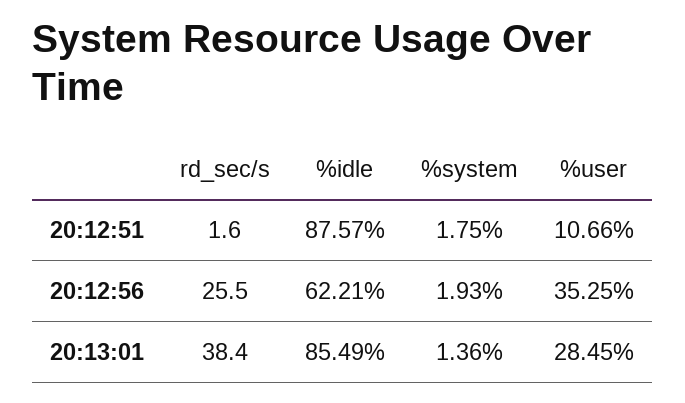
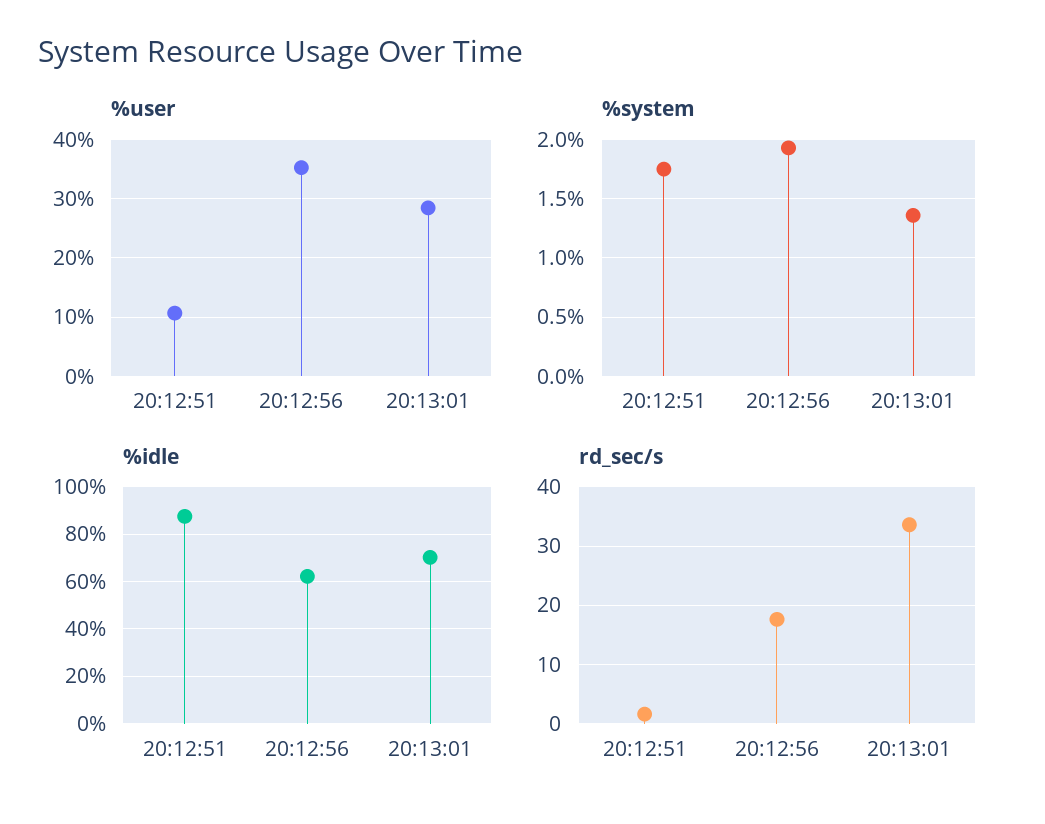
rd_sec/s, 20:12:56: 25.5 -> 18
rd_sec/s, 20:13:01: 38.4 -> 34
%idle, 20:13:01: 85.49 -> 70

